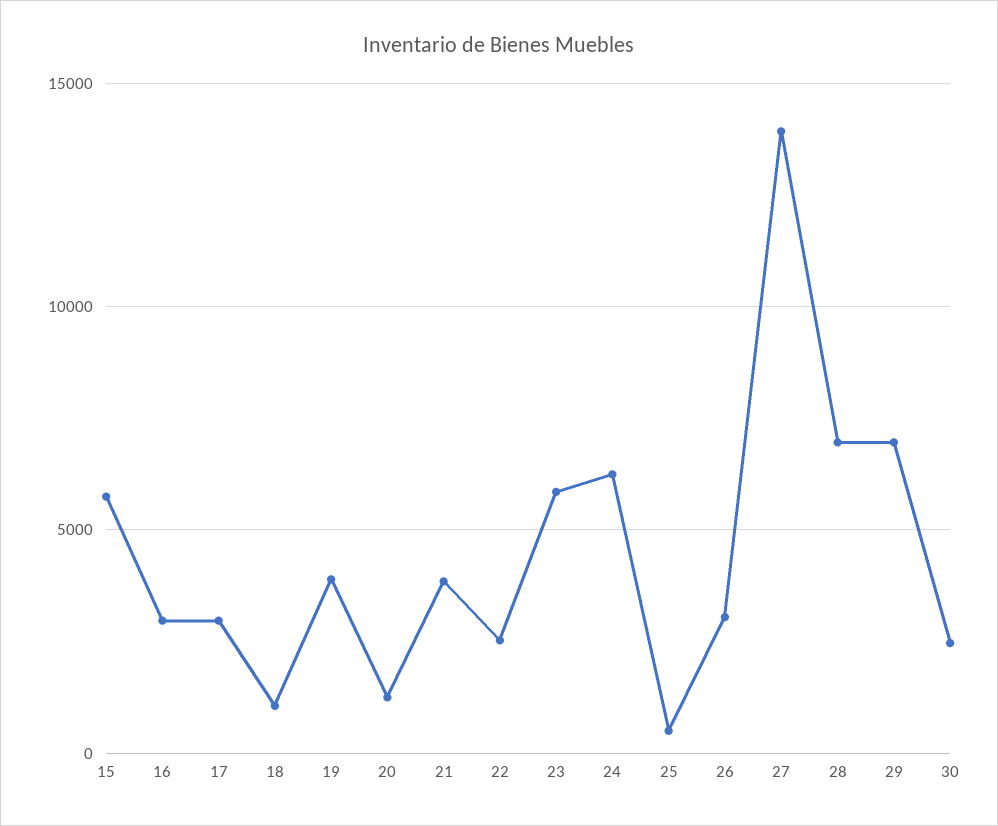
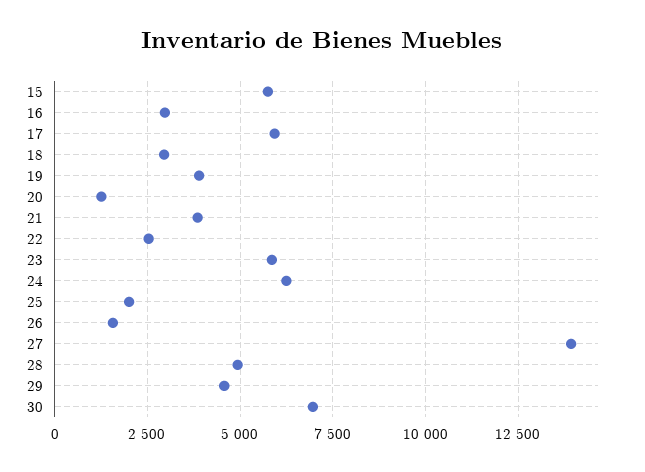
17: 3000 -> 6000
18: 1000 -> 3000
25: 500 -> 2000
26: 3000 -> 1500
28: 7000 -> 5000
29: 7000 -> 4500
30: 2500 -> 7000

